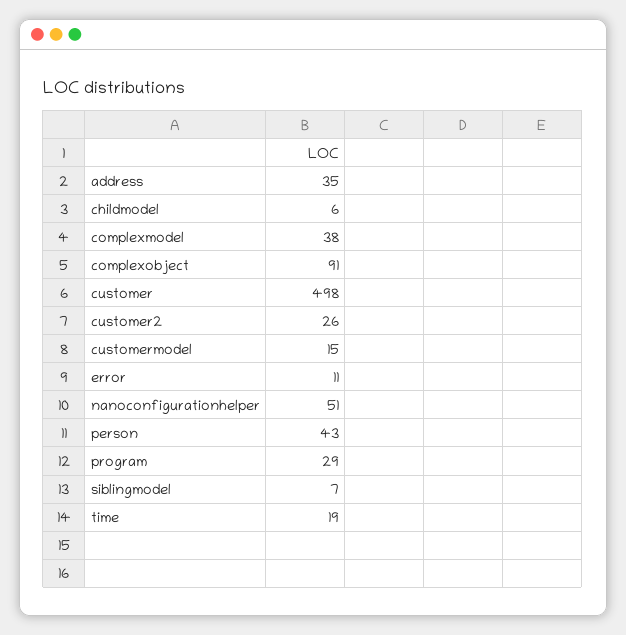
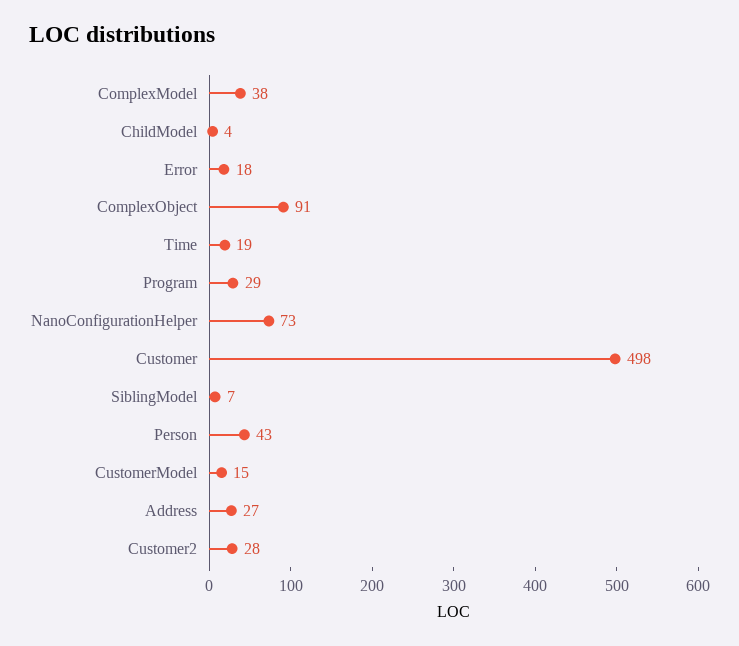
address: 35 -> 27
childmodel: 6 -> 4
customer2: 26 -> 28
error: 11 -> 18
nanoconfigurationhelper: 51 -> 73

